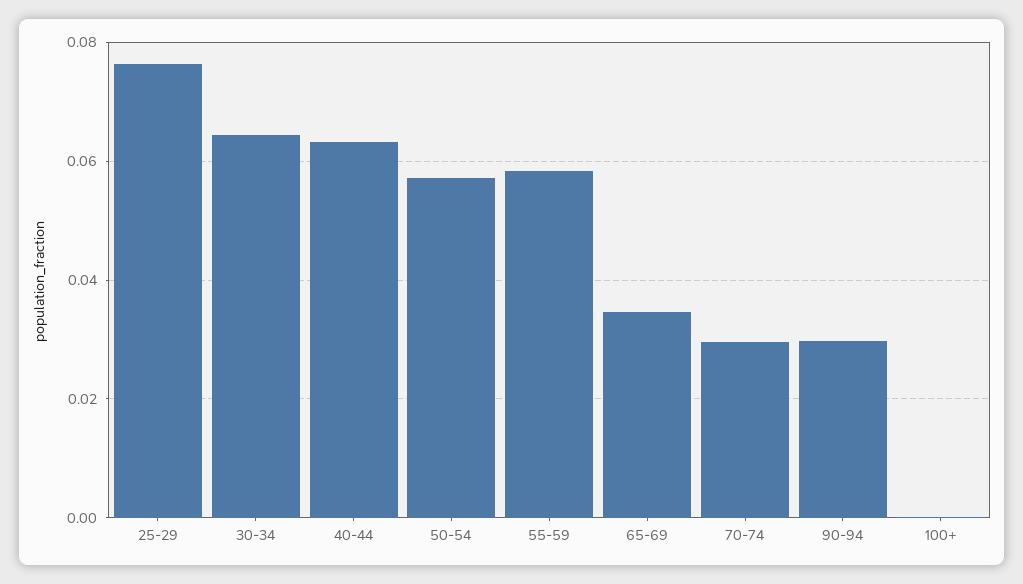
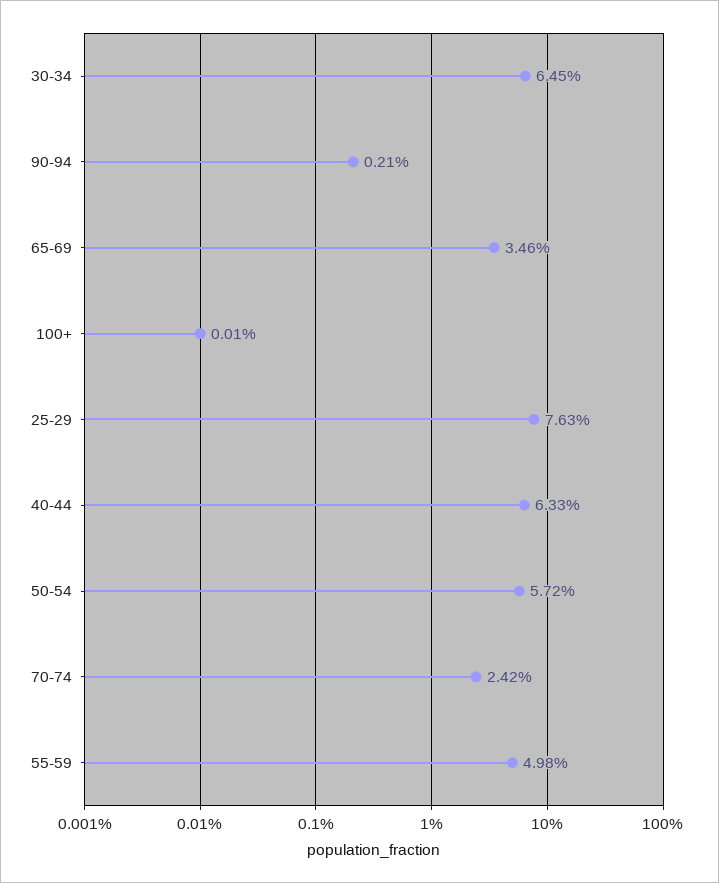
55-59: 0.058 -> 0.0498
70-74: 0.03 -> 0.0242
90-94: 0.03 -> 0.0021

